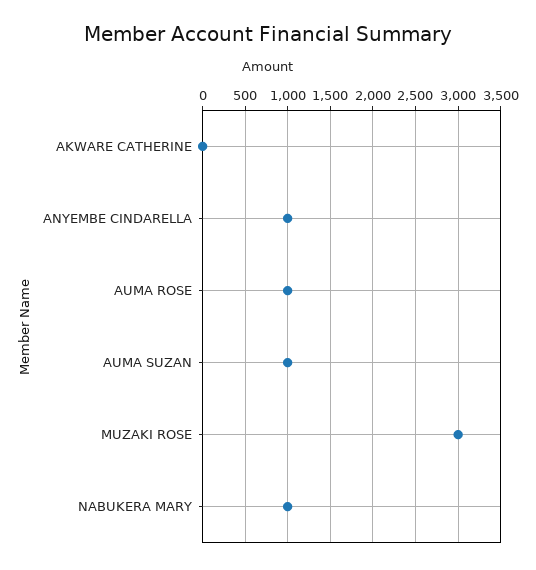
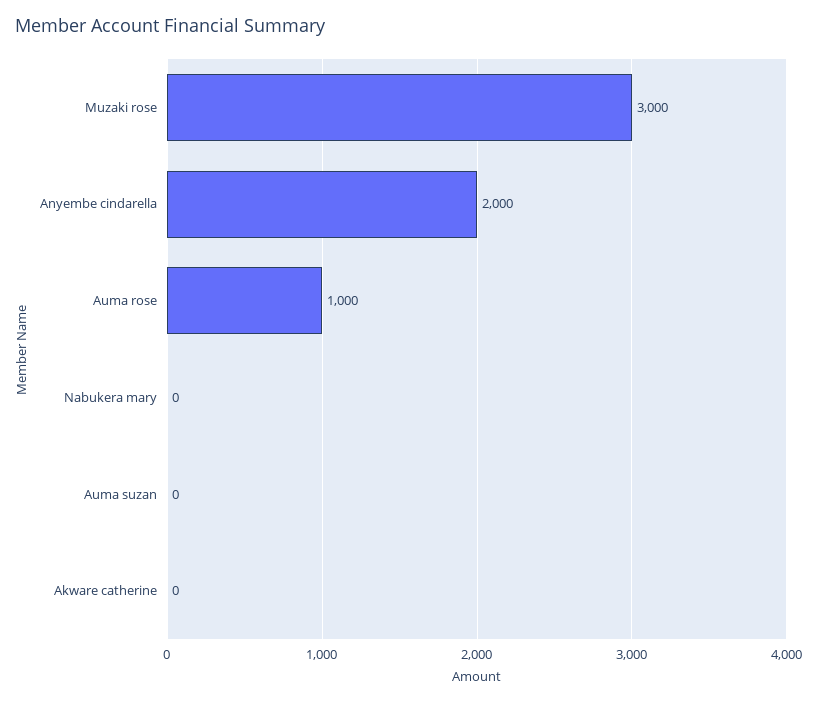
ANYEMBE CINDARELLA: 1000 -> 2000
AUMA SUZAN: 1000 -> 0
NABUKERA MARY: 1000 -> 0

